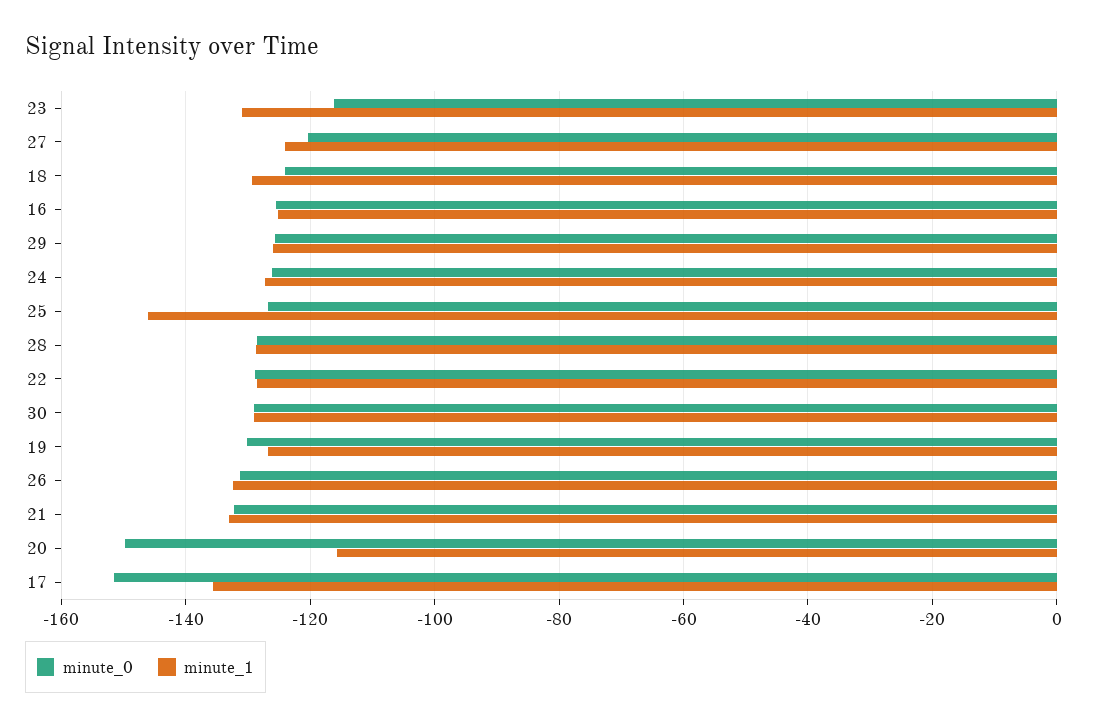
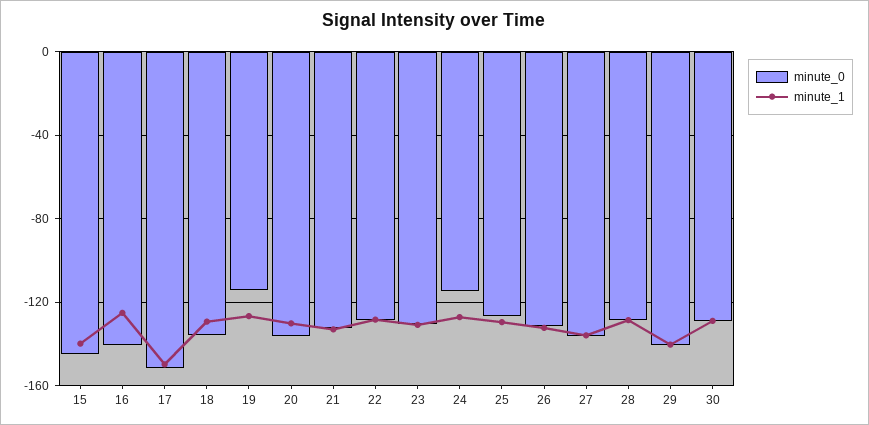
minute_0, 23: -116 -> -130
minute_0, 27: -120 -> -135
minute_1, 27: -124 -> -135
minute_0, 18: -124 -> -135
minute_0, 16: -126 -> -140
minute_0, 29: -126 -> -140
minute_1, 29: -126 -> -140
minute_0, 24: -126 -> -115
minute_1, 25: -146 -> -130
minute_0, 19: -130 -> -115
minute_0, 20: -150 -> -135
minute_1, 20: -116 -> -130
minute_1, 17: -136 -> -150
minute_0, 15: none -> -145
minute_1, 15: none -> -140

